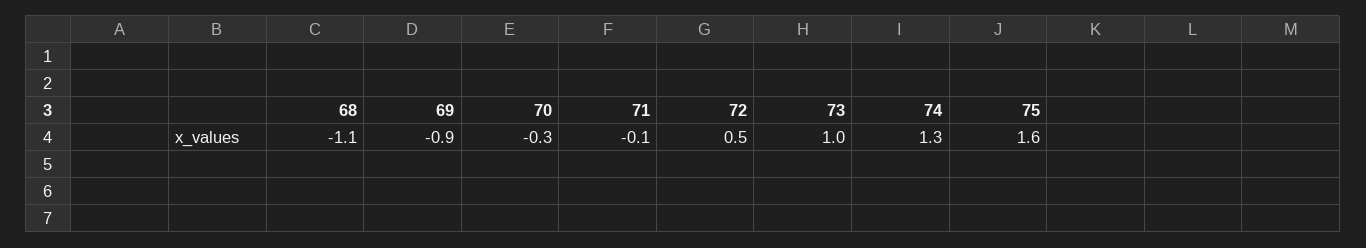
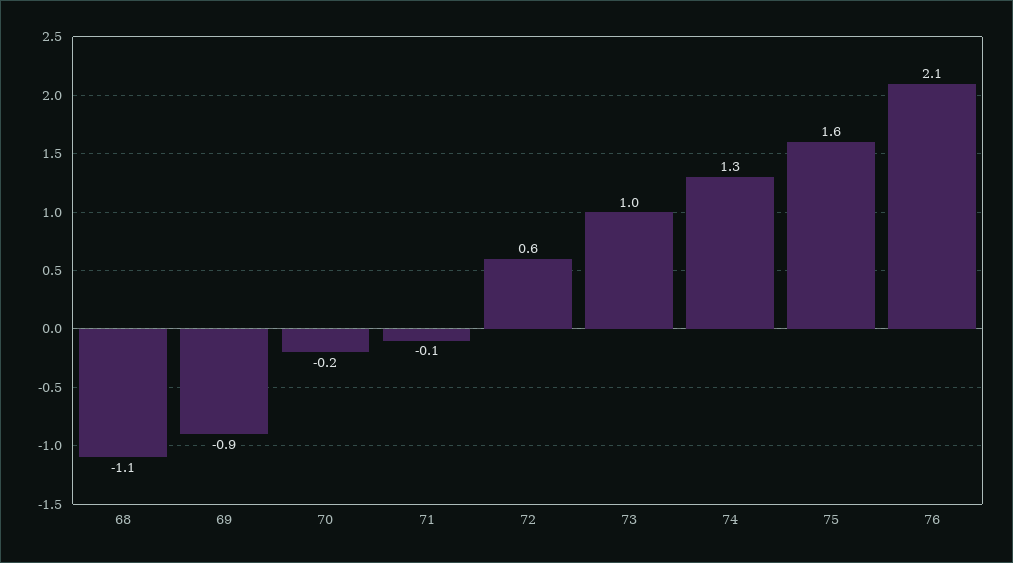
70: -0.3 -> -0.2
72: 0.5 -> 0.6
76: none -> 2.1

